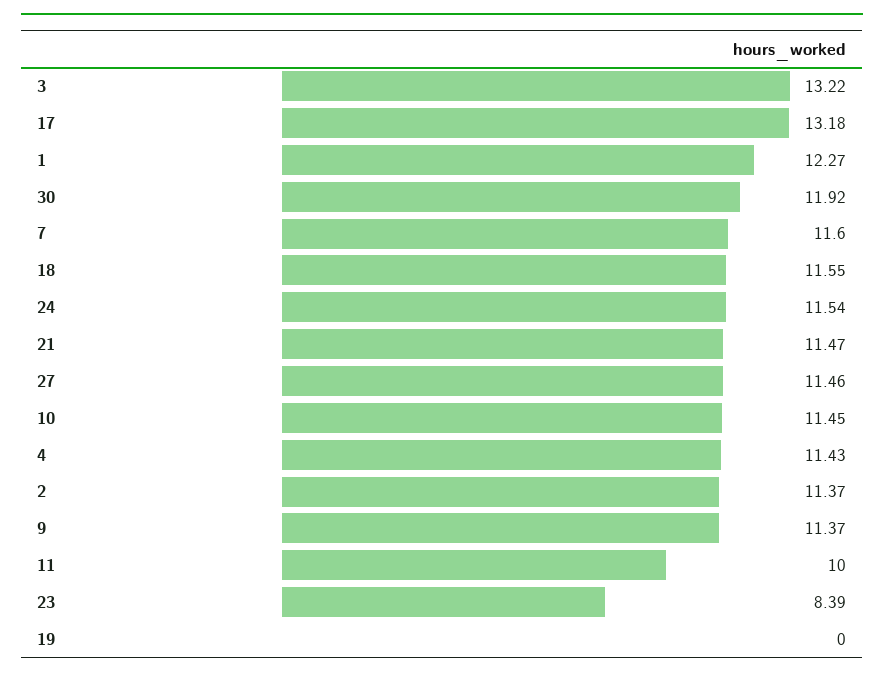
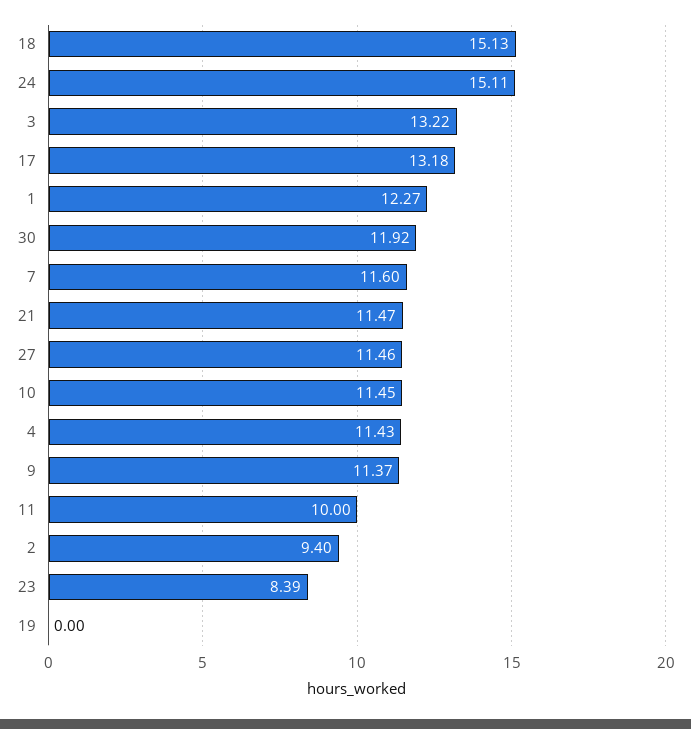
18: 11.55 -> 15.13
24: 11.54 -> 15.11
2: 11.37 -> 9.4

